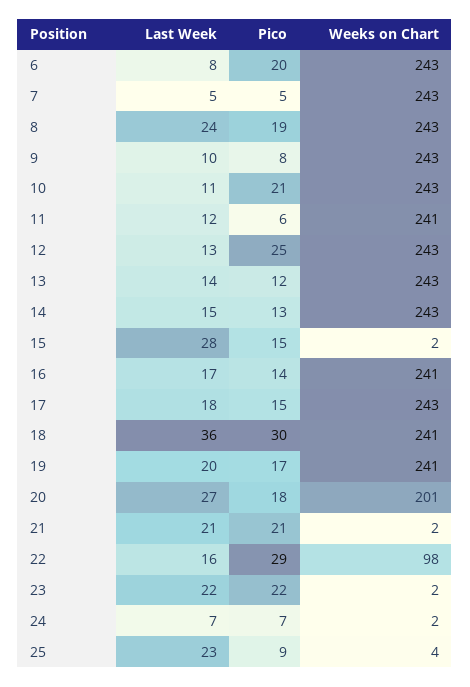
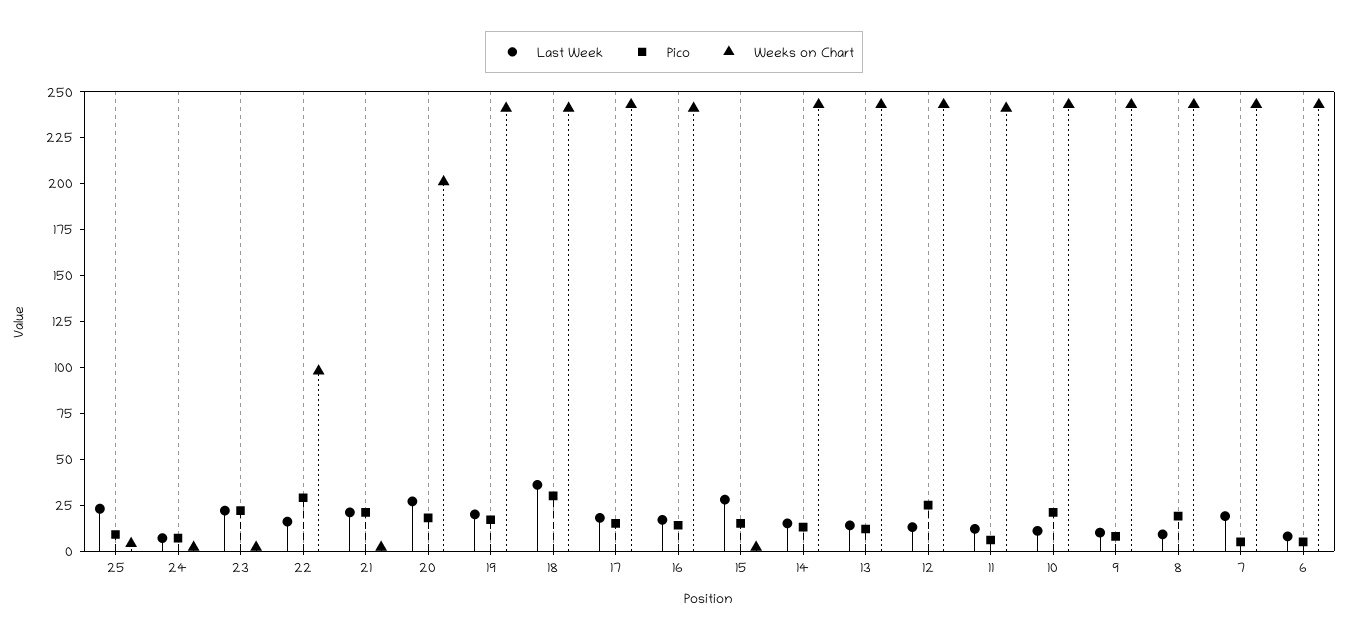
Pico, 6: 20 -> 5
Last Week, 7: 5 -> 20
Last Week, 8: 24 -> 10

